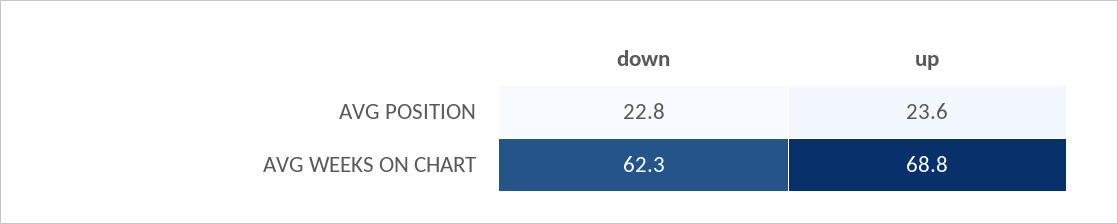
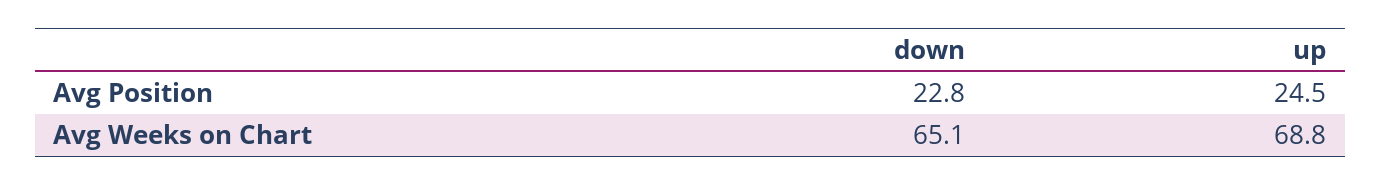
up, AVG POSITION: 23.6 -> 24.5
down, AVG WEEKS ON CHART: 62.3 -> 65.1

